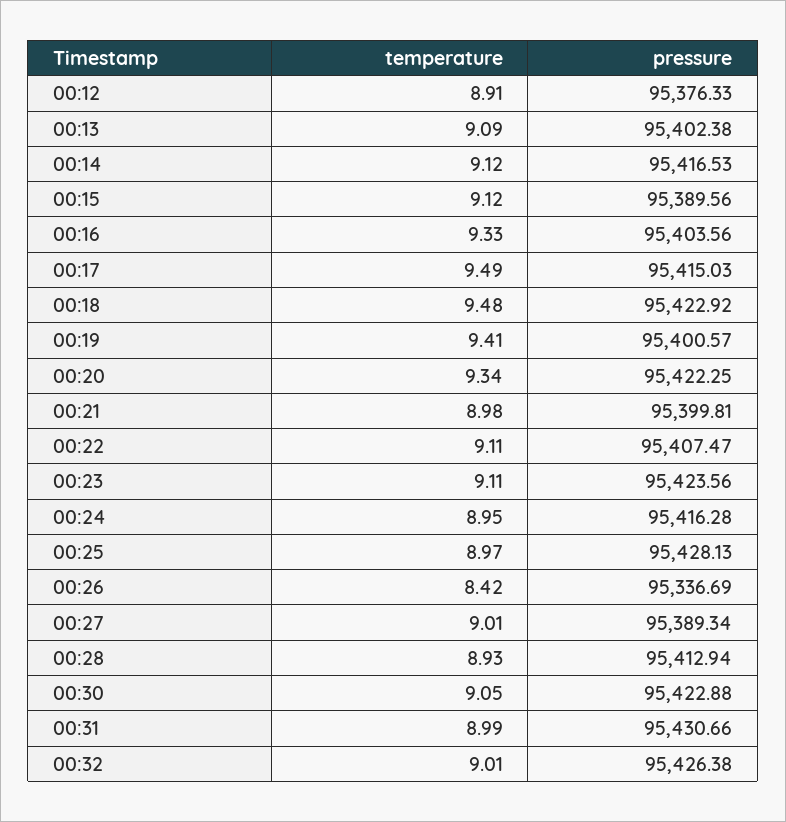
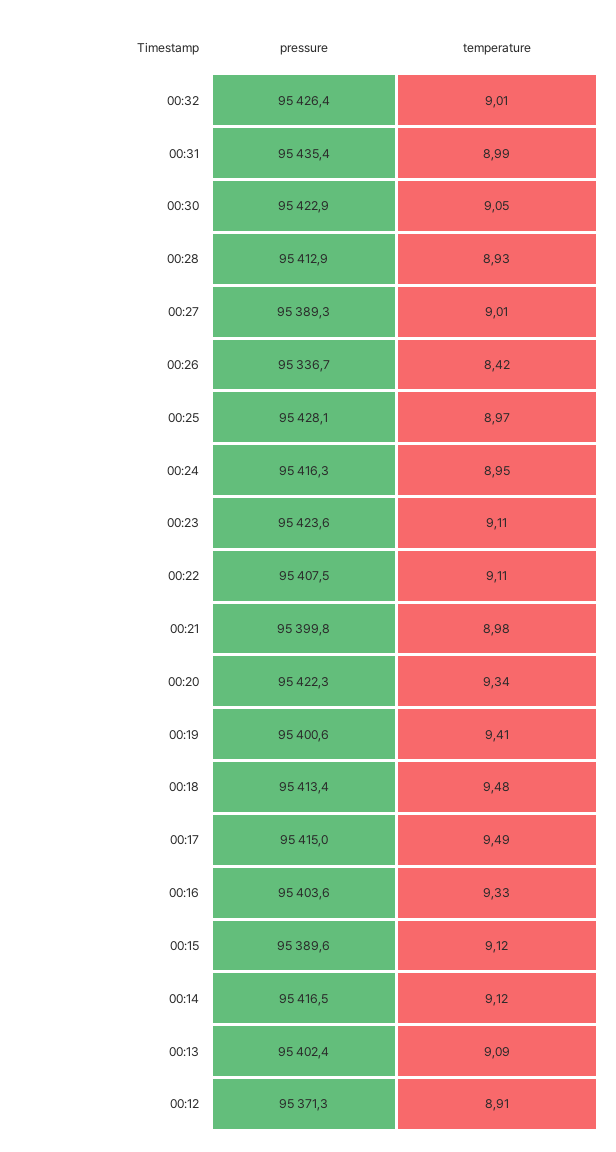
pressure, 00:12: 95376.33 -> 95371.3
pressure, 00:18: 95422.92 -> 95413.4
pressure, 00:31: 95430.66 -> 95435.4

